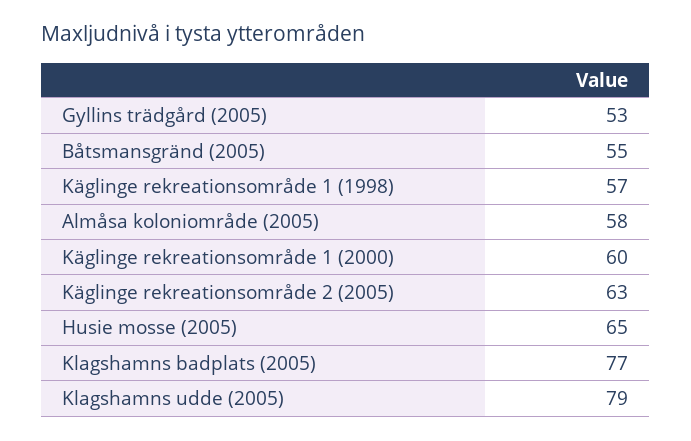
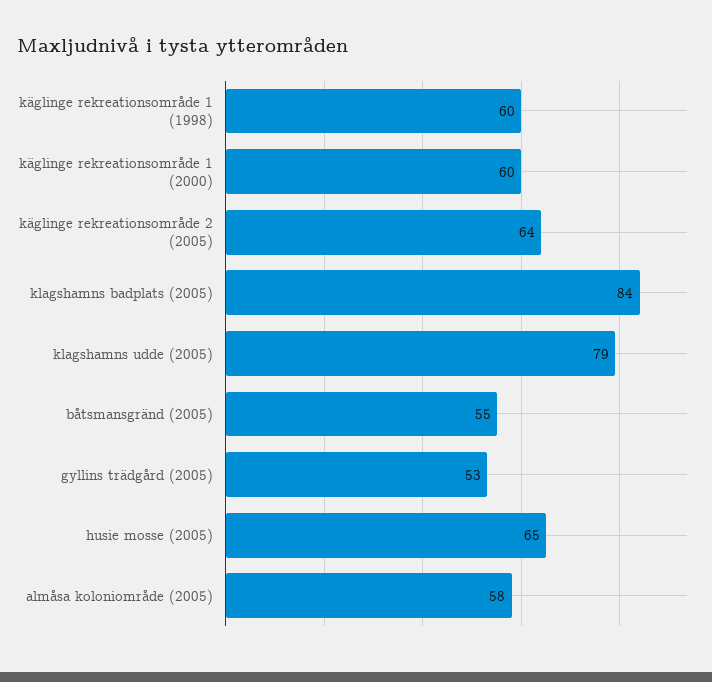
Käglinge rekreationsområde 1 (1998): 57 -> 60
Käglinge rekreationsområde 2 (2005): 63 -> 64
Klagshamns badplats (2005): 77 -> 84

